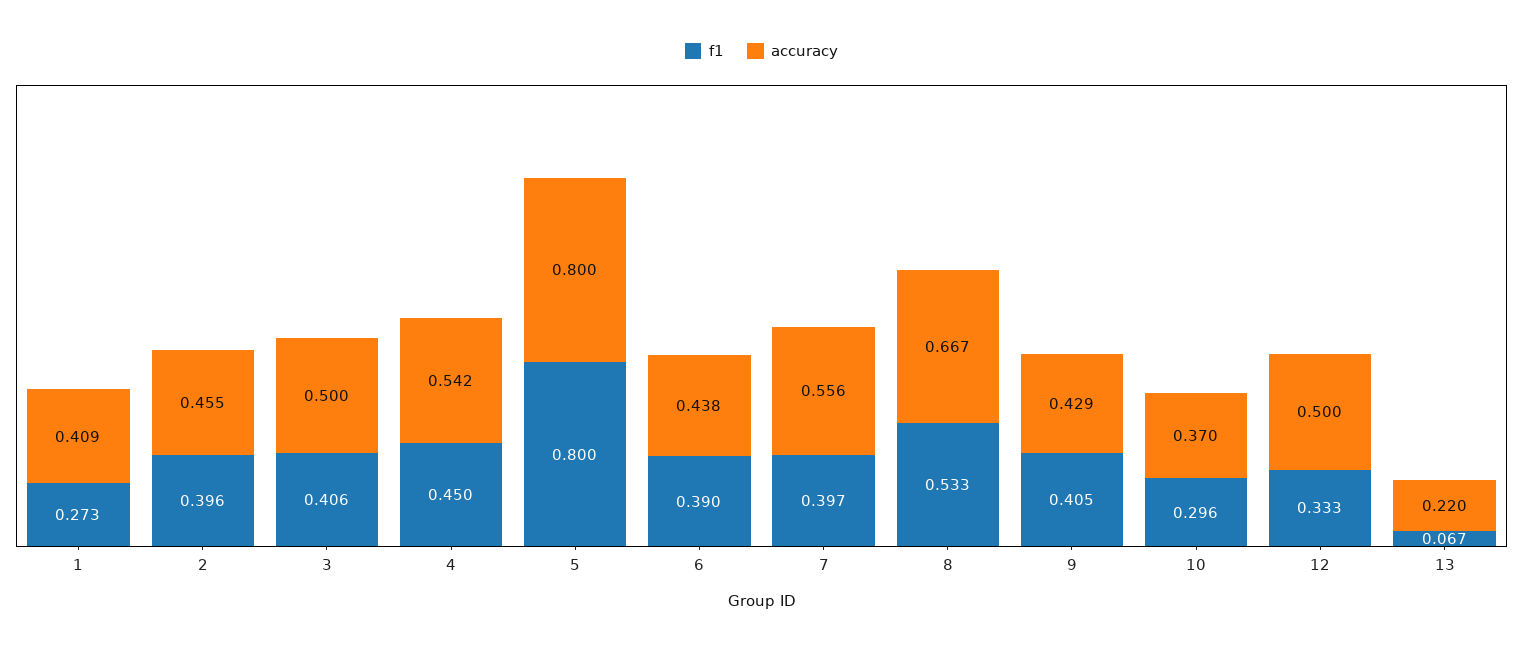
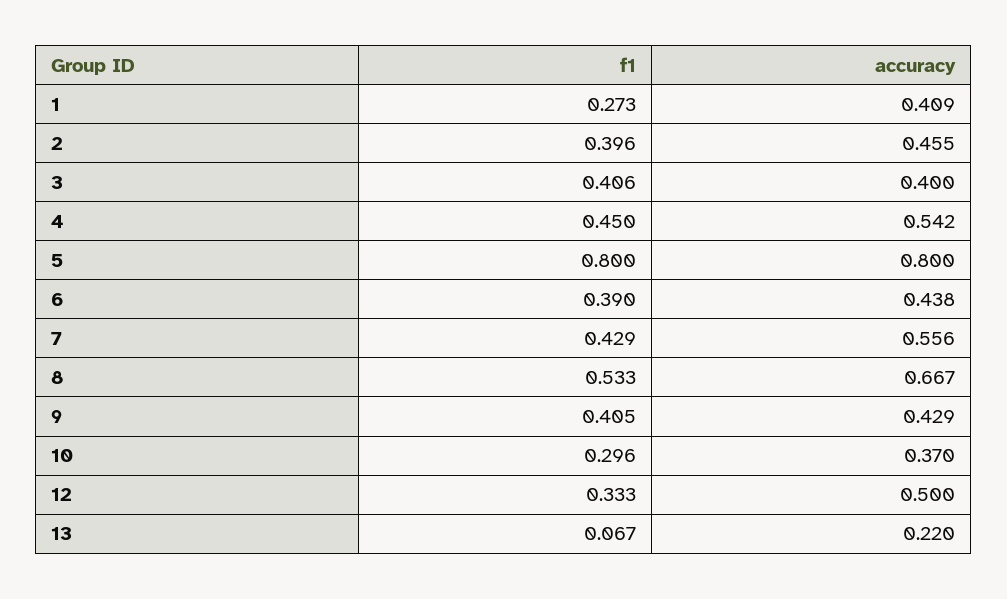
accuracy, 3: 0.5 -> 0.4
f1, 7: 0.397 -> 0.429

